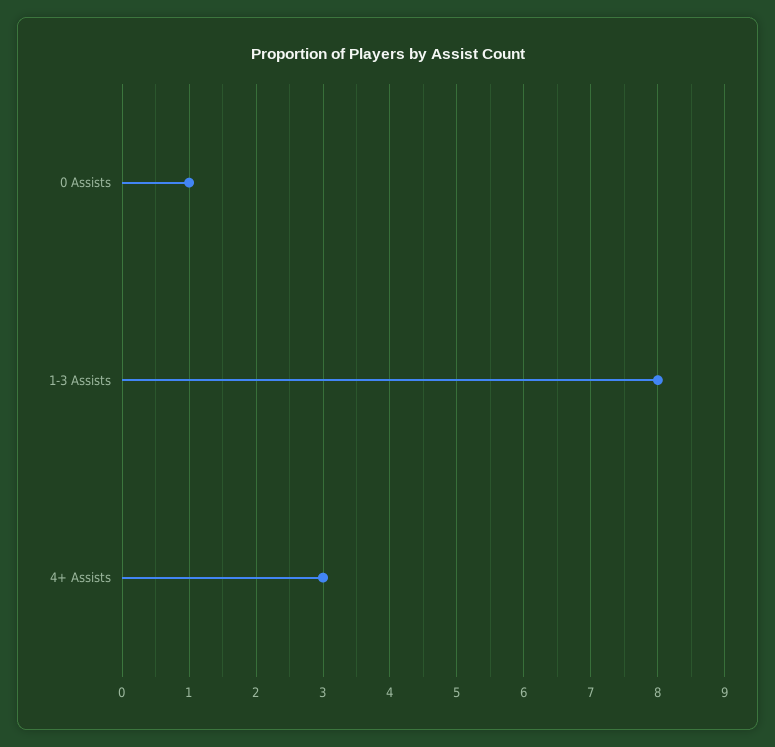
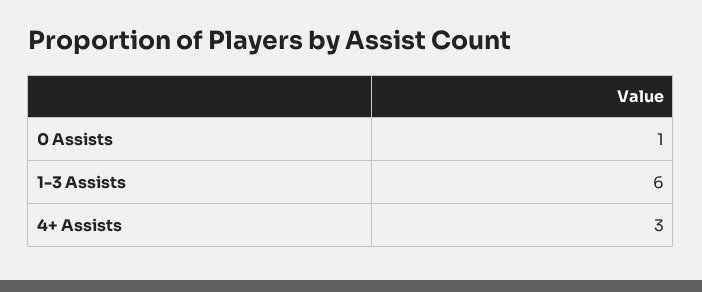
1-3 Assists: 8 -> 6

